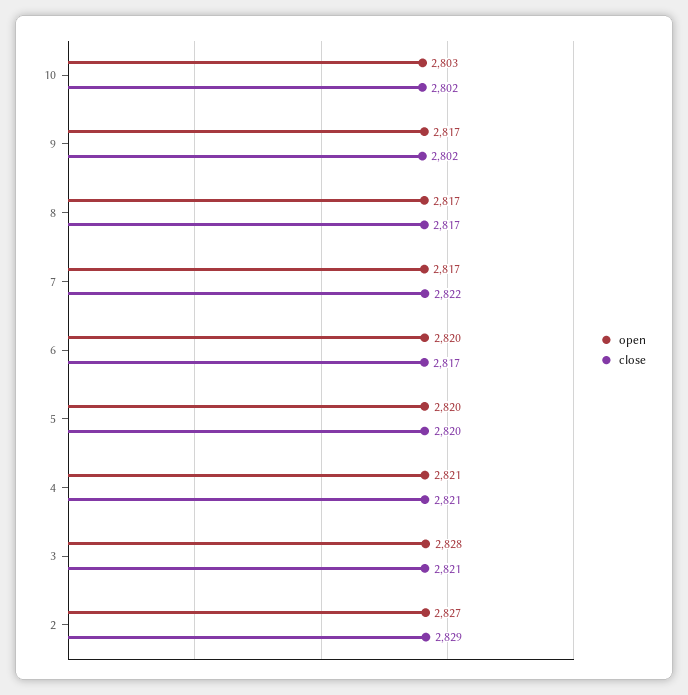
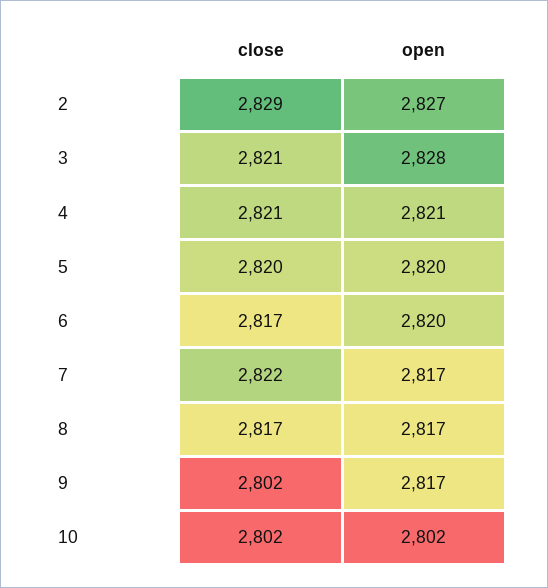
open, 10: 2803 -> 2802

